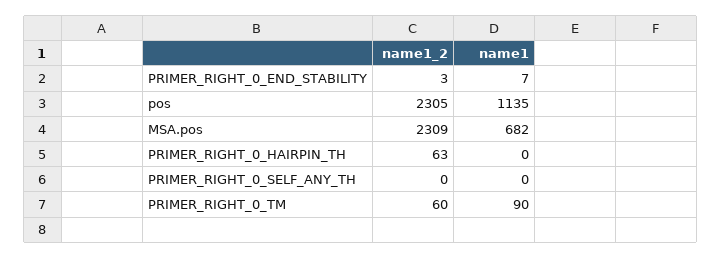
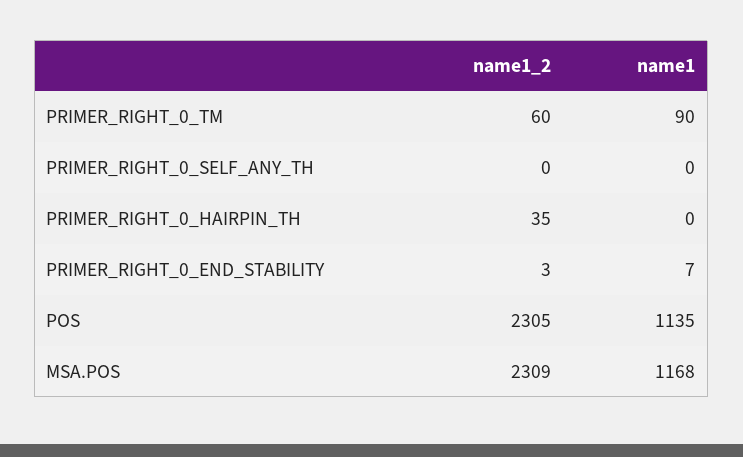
name1, MSA.pos: 682 -> 1168
name1_2, PRIMER_RIGHT_0_HAIRPIN_TH: 63 -> 35

